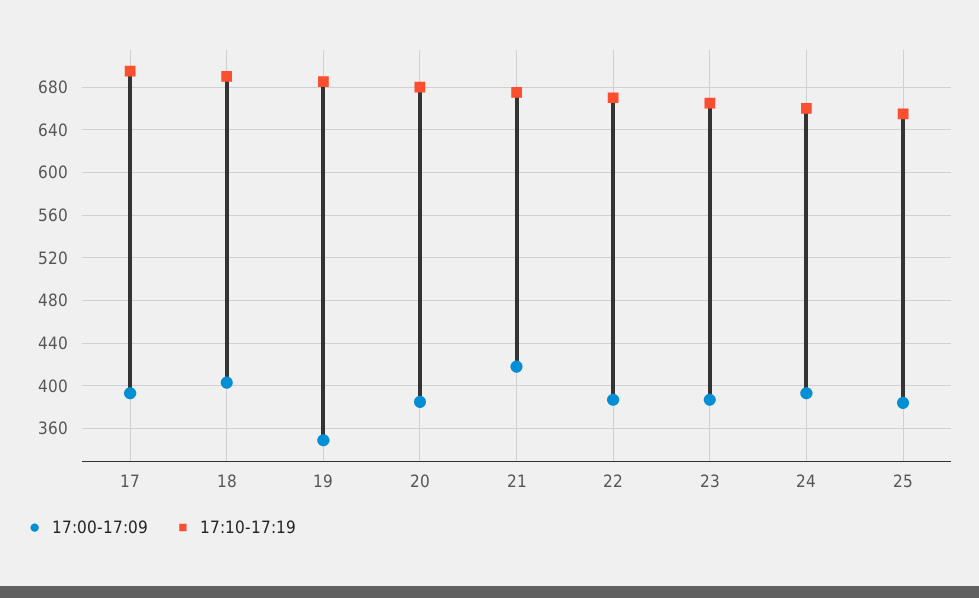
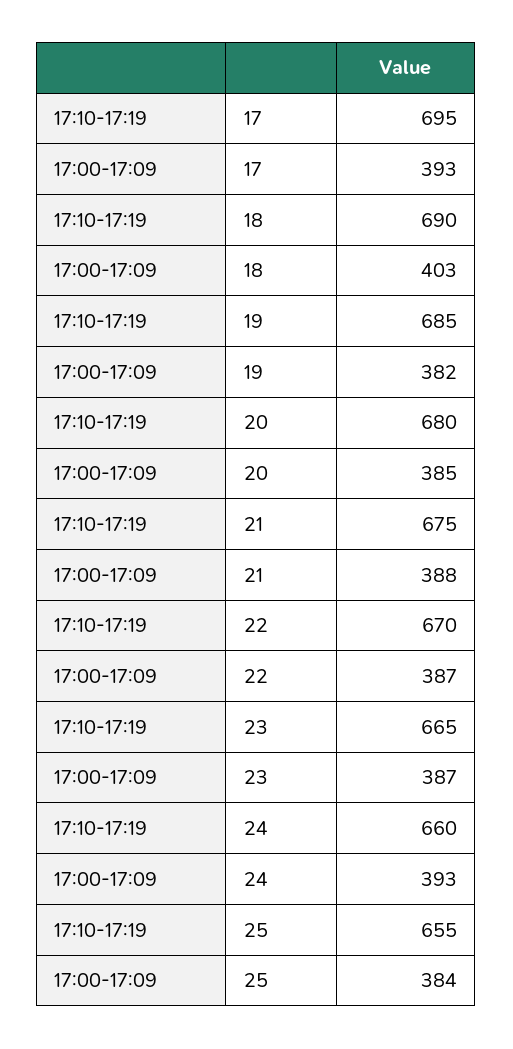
17:00-17:09, 19: 350 -> 382
17:00-17:09, 21: 420 -> 388

